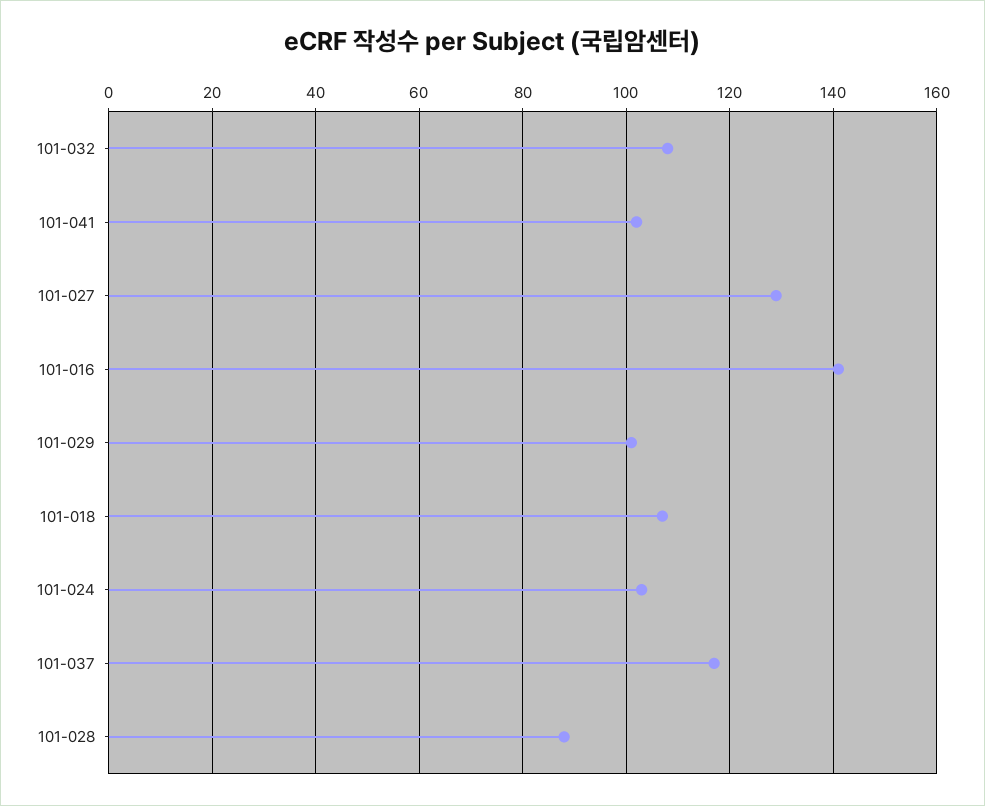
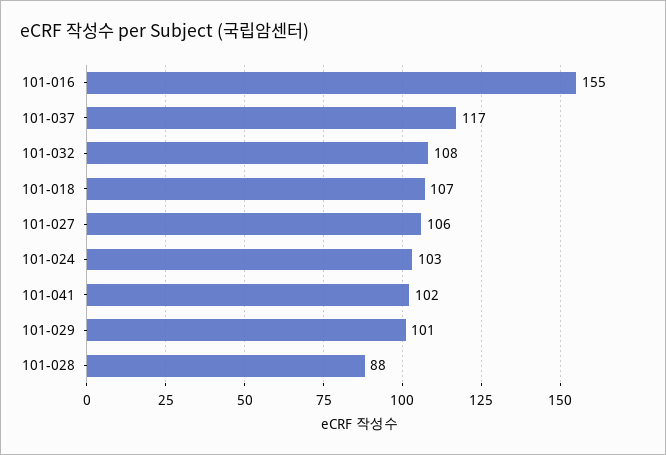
101-027: 130 -> 106
101-016: 140 -> 155

